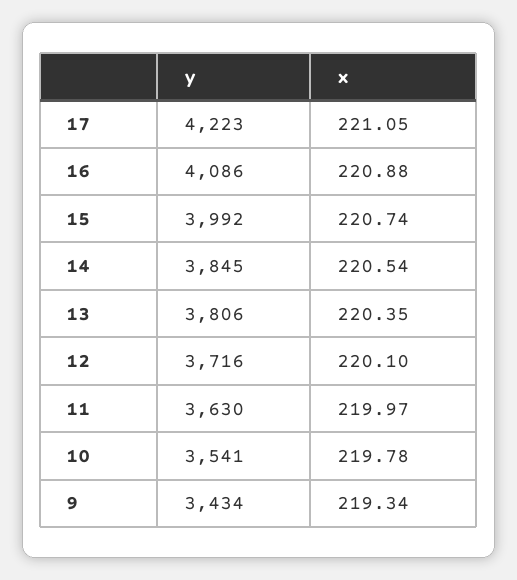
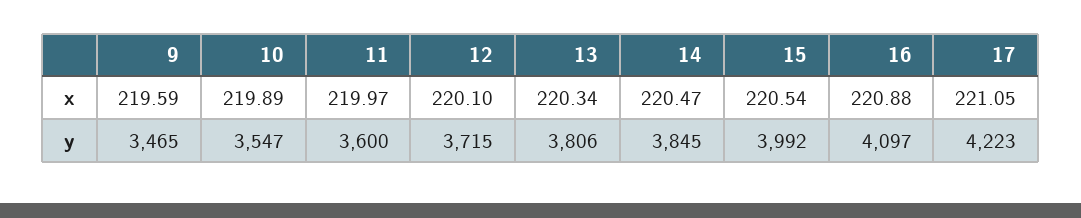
y, 16: 4086 -> 4097
x, 15: 220.74 -> 220.54
x, 14: 220.54 -> 220.47
x, 13: 220.35 -> 220.34
y, 12: 3716 -> 3715
y, 11: 3630 -> 3600
y, 10: 3541 -> 3547
x, 10: 219.78 -> 219.89
y, 9: 3434 -> 3465
x, 9: 219.34 -> 219.59

